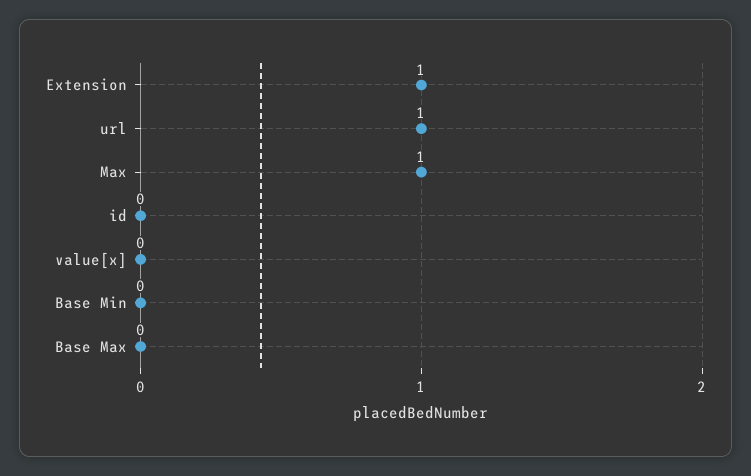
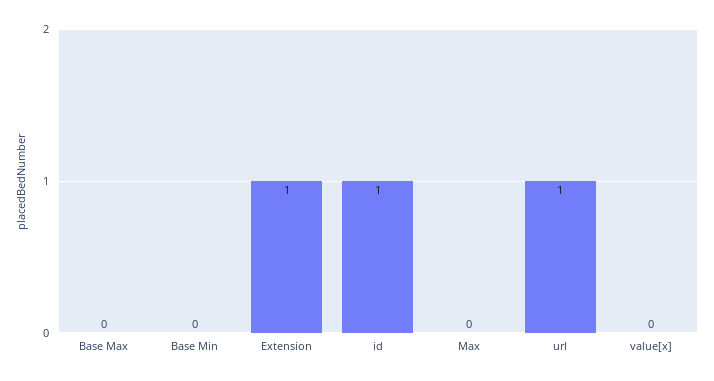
Max: 1 -> 0
id: 0 -> 1

